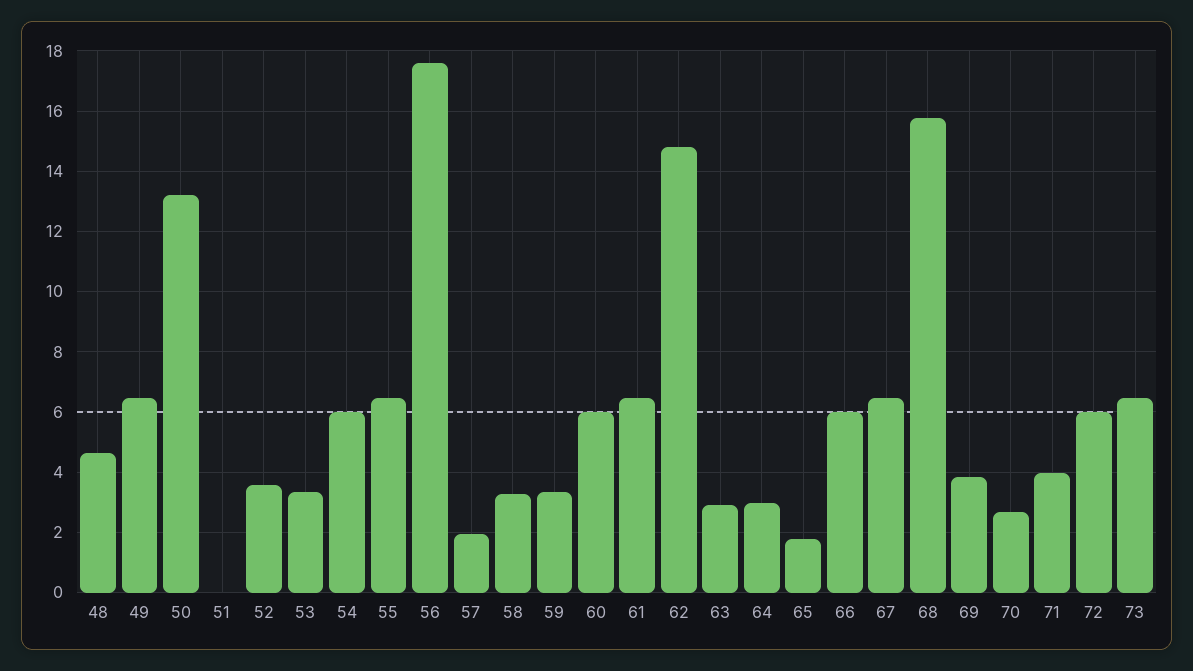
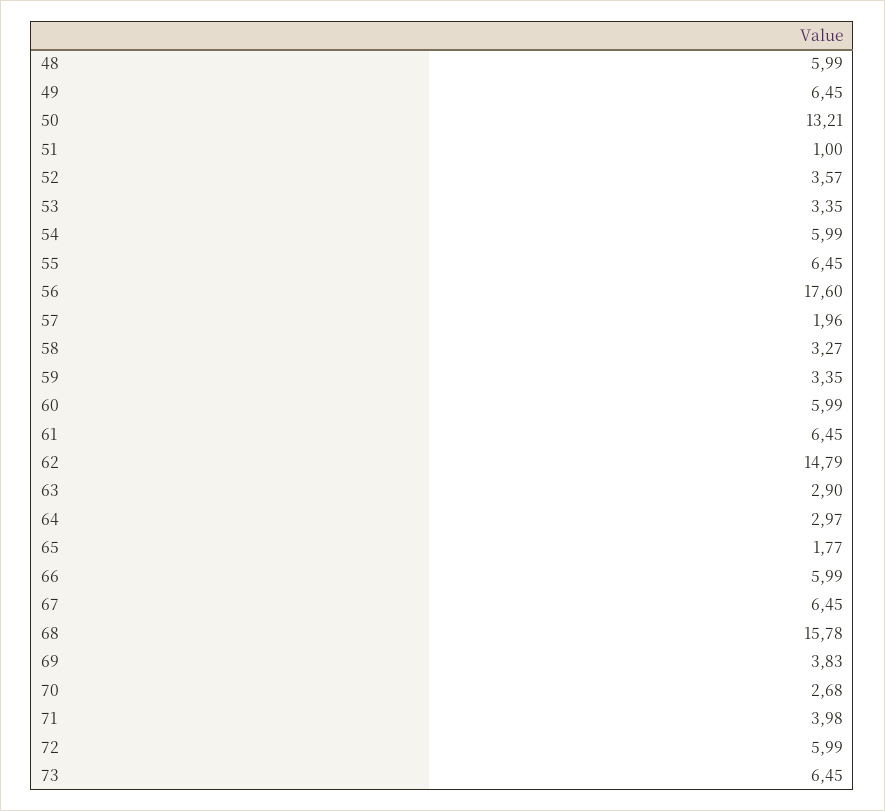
48: 4.6 -> 5.99
51: 0 -> 1

